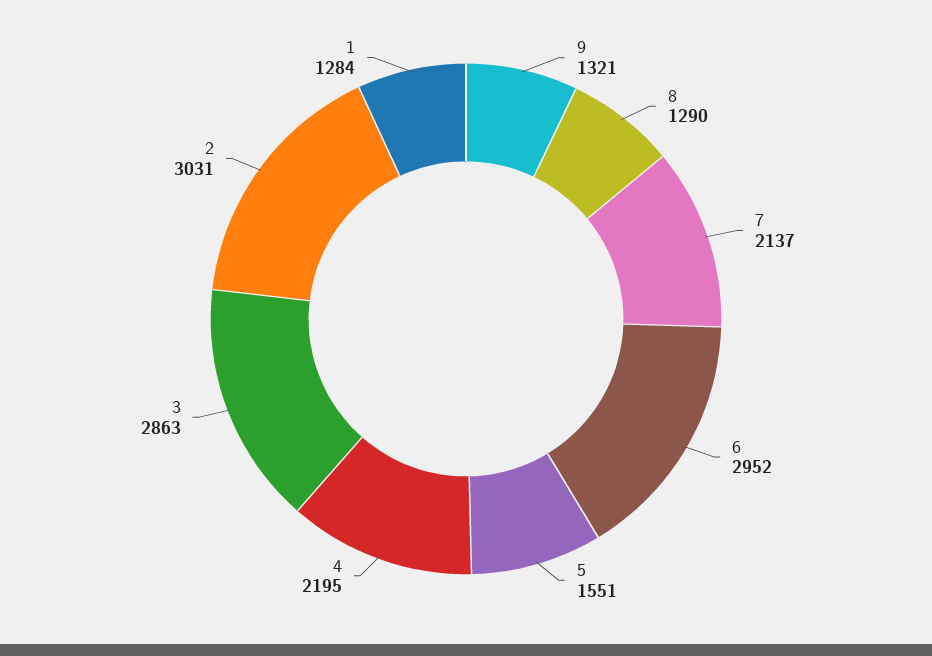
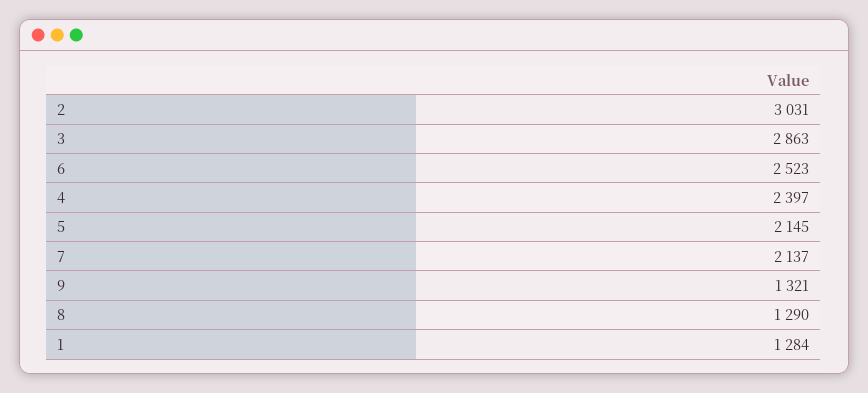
6: 2952 -> 2523
5: 1551 -> 2145
4: 2195 -> 2397

